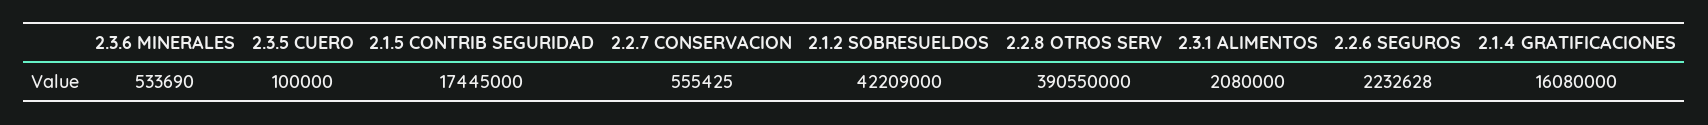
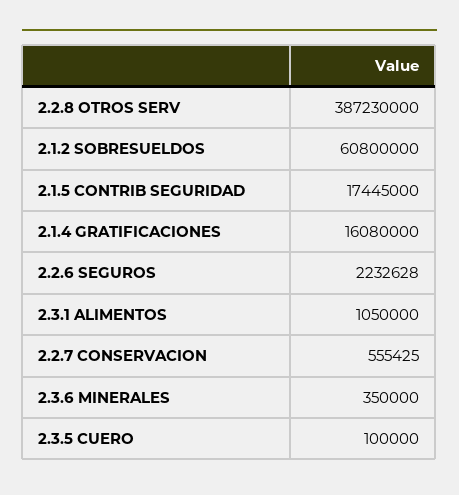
2.3.6 MINERALES: 533690 -> 350000
2.1.2 SOBRESUELDOS: 42209000 -> 60800000
2.2.8 OTROS SERV: 390550000 -> 387230000
2.3.1 ALIMENTOS: 2080000 -> 1050000

